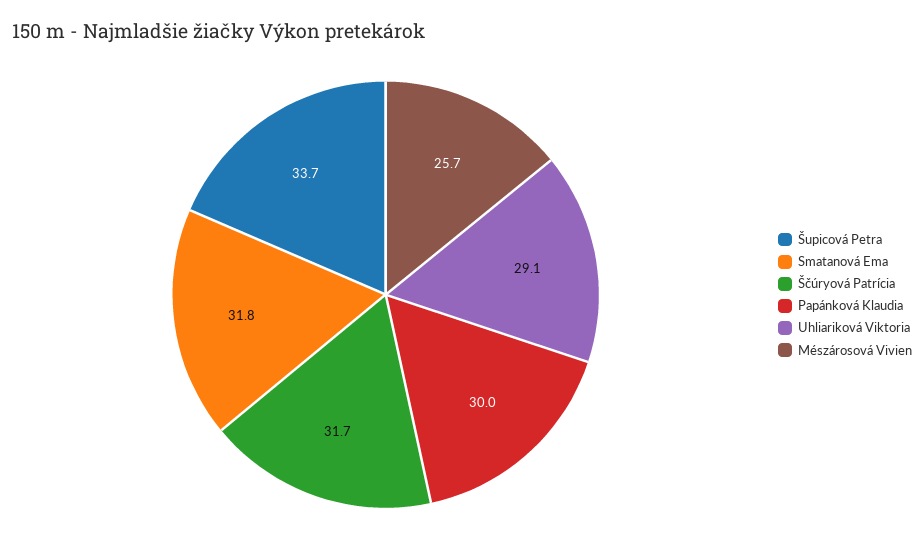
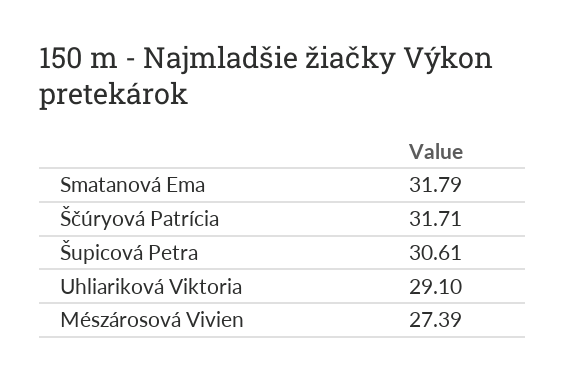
Šupicová Petra: 33.7 -> 30.61
Papánková Klaudia: 30 -> none
Mészárosová Vivien: 25.7 -> 27.39

